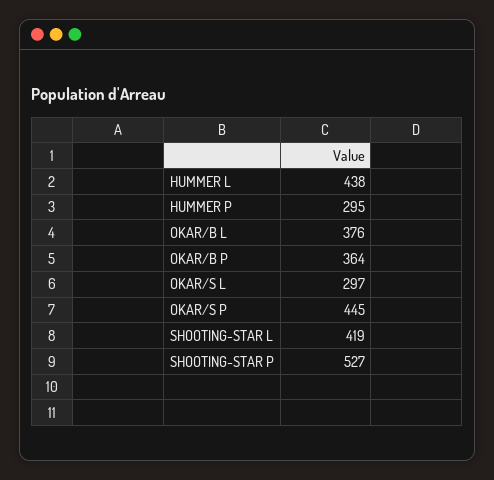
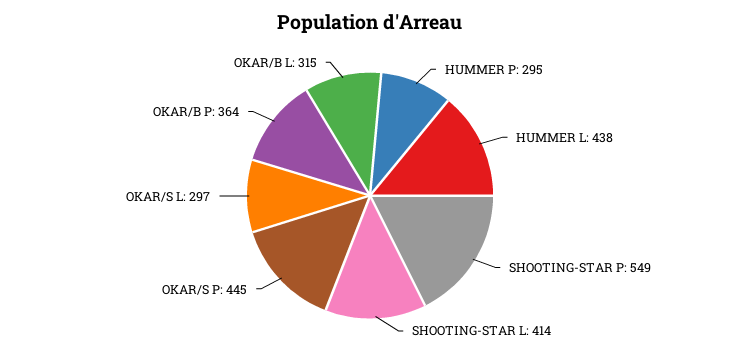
OKAR/B L: 376 -> 315
SHOOTING-STAR L: 419 -> 414
SHOOTING-STAR P: 527 -> 549

